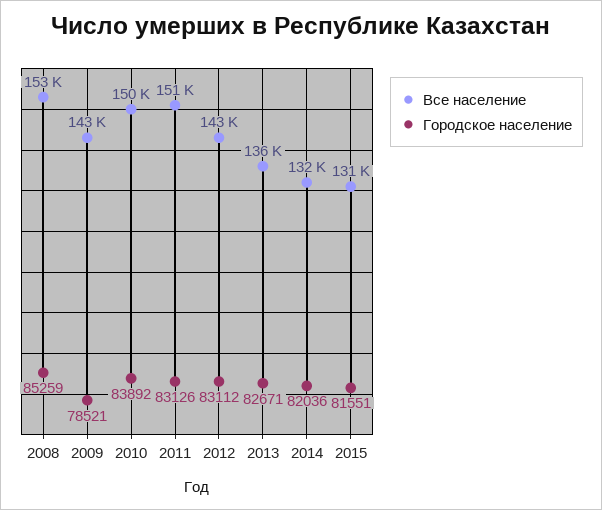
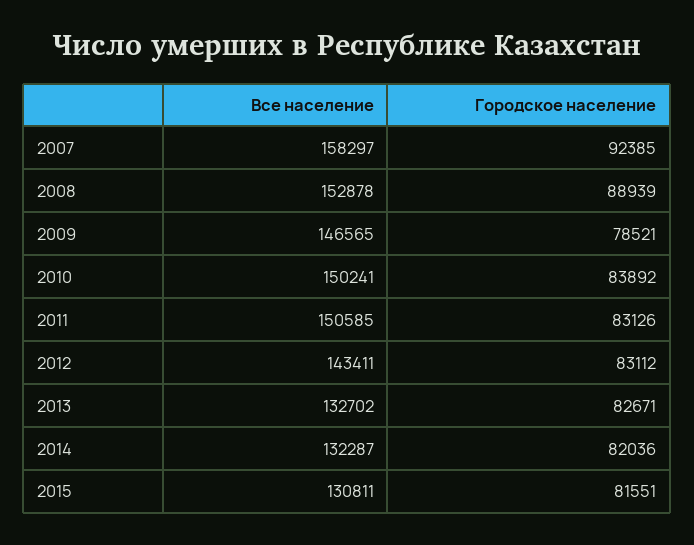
Городское население, 2008: 85259 -> 88939
Все население, 2009: 143000 -> 146565
Все население, 2013: 136000 -> 132702
Все население, 2007: none -> 158297
Городское население, 2007: none -> 92385

